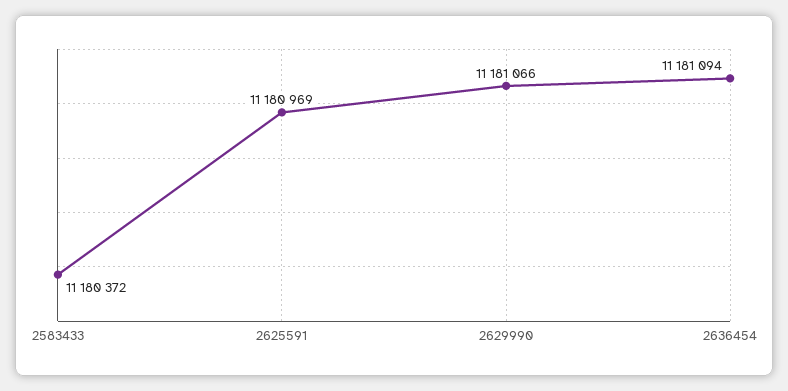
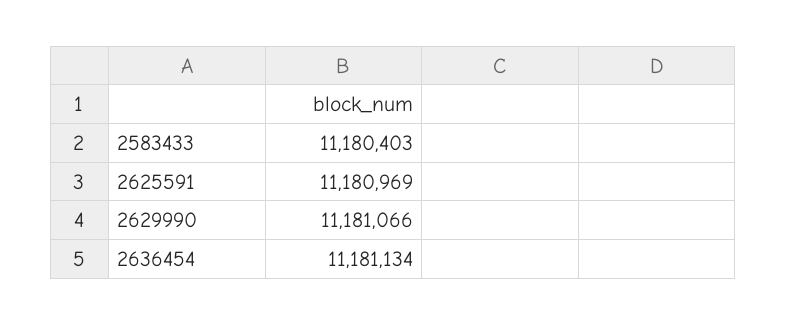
2583433: 11180372 -> 11180403
2636454: 11181094 -> 11181134

